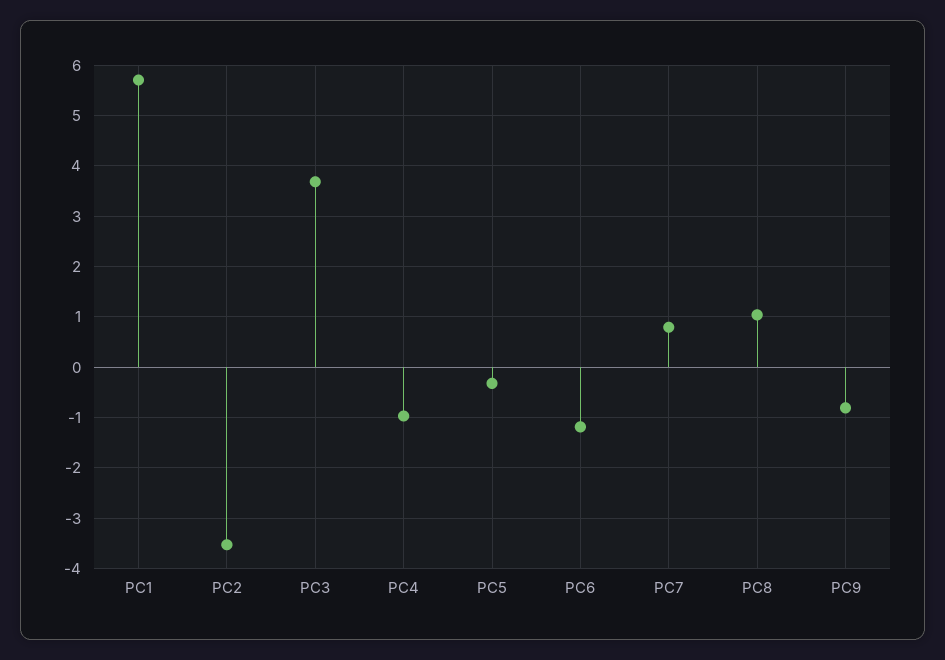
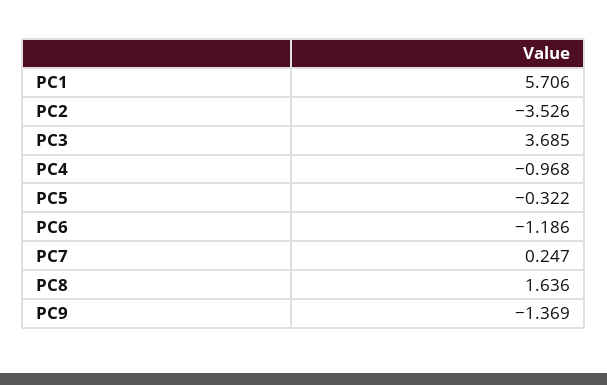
PC7: 0.8 -> 0.247
PC8: 1 -> 1.636
PC9: -0.8 -> -1.369

